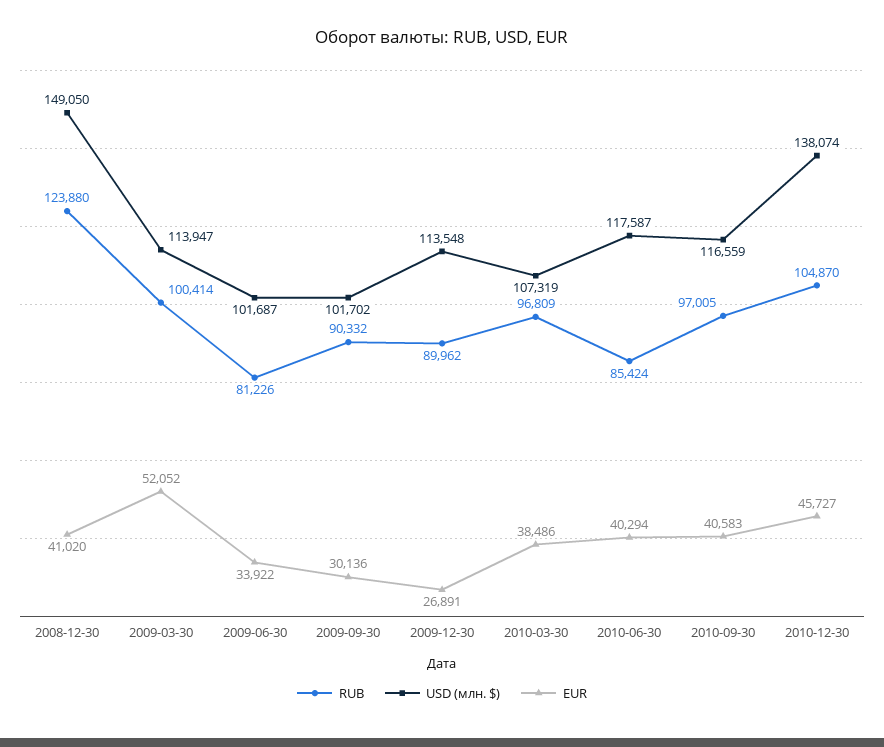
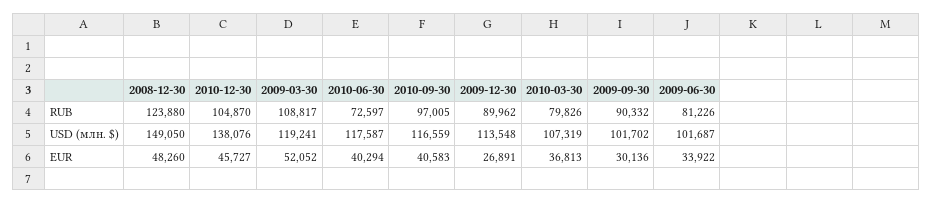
EUR, 2008-12-30: 41020 -> 48260
RUB, 2009-03-30: 100414 -> 108817
USD (млн. $), 2009-03-30: 113947 -> 119241
RUB, 2010-03-30: 96809 -> 79826
EUR, 2010-03-30: 38486 -> 36813
RUB, 2010-06-30: 85424 -> 72597
USD (млн. $), 2010-12-30: 138074 -> 138076

